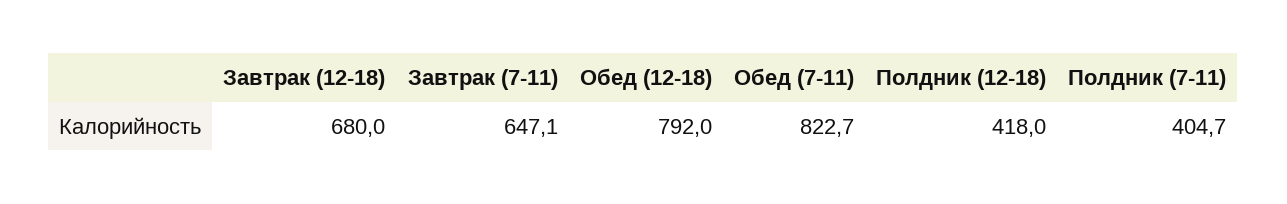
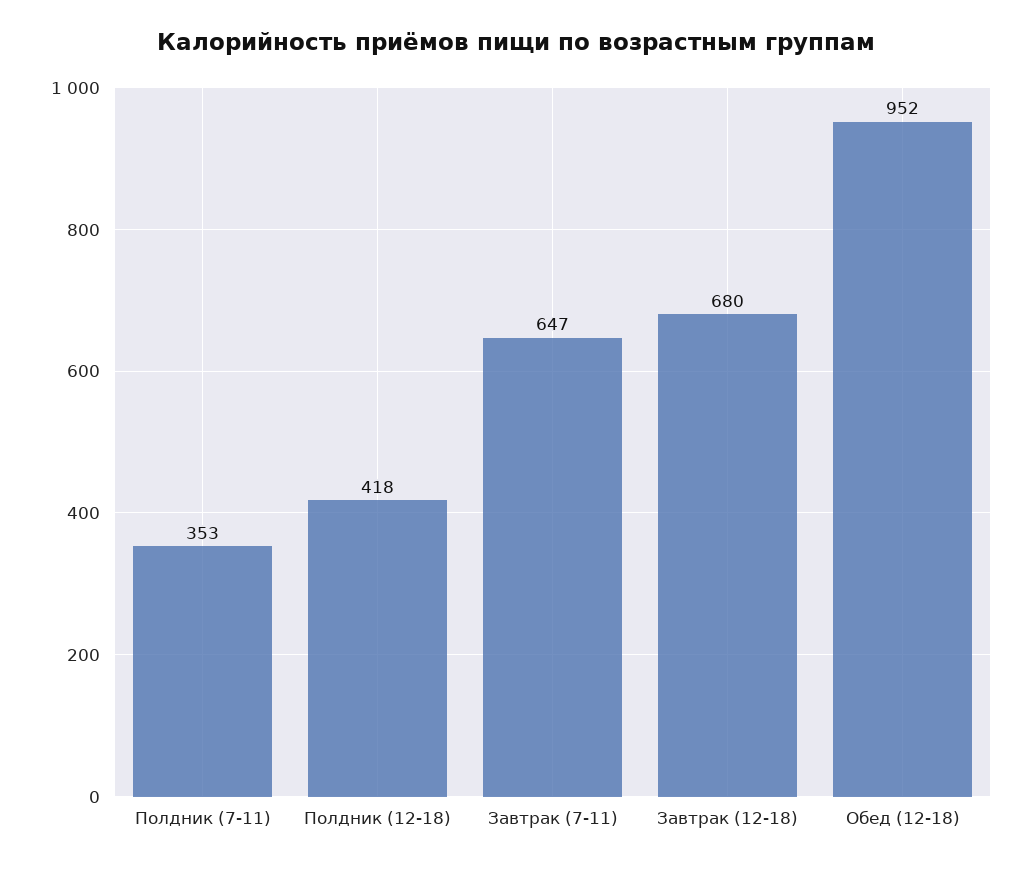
Обед (12-18): 792 -> 952
Обед (7-11): 822.7 -> none
Полдник (7-11): 404.7 -> 353

